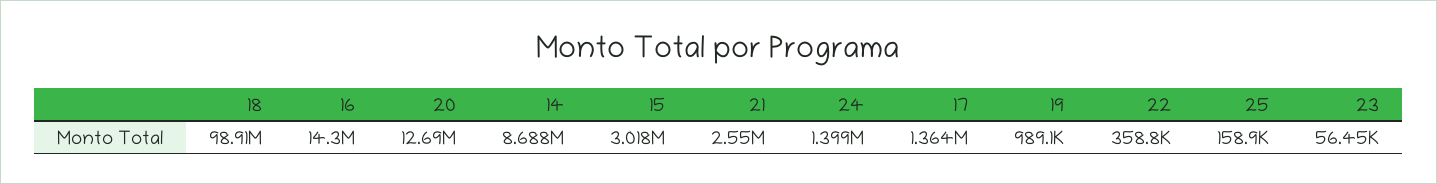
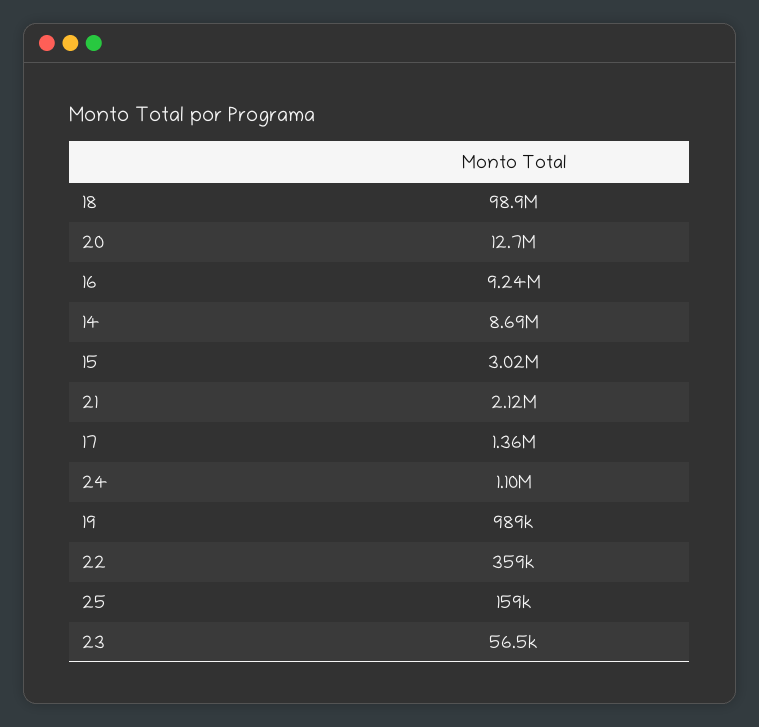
16: 14300000 -> 9240000
21: 2550000 -> 2120000
24: 1399000 -> 1100000

